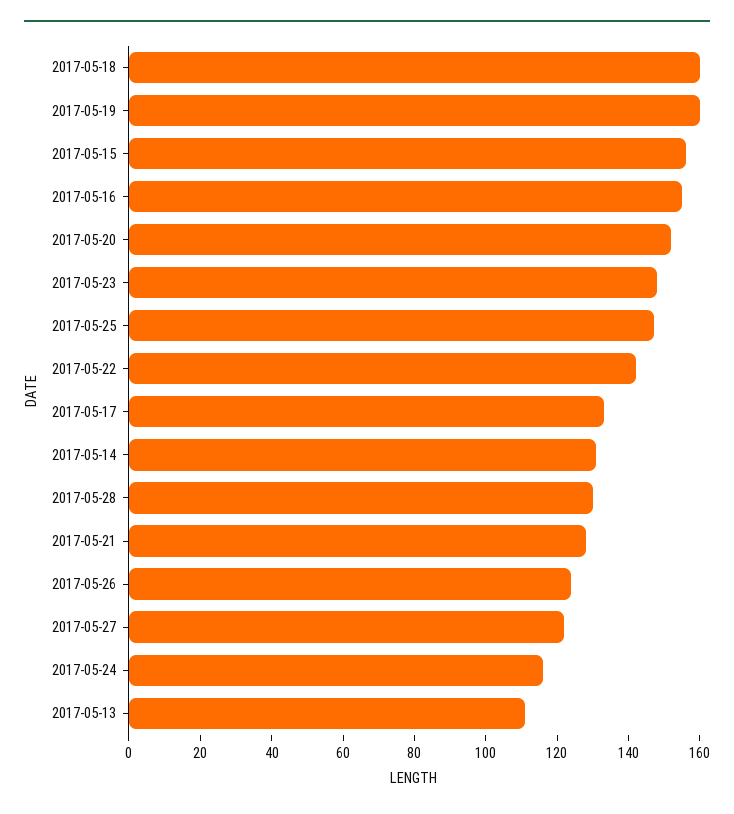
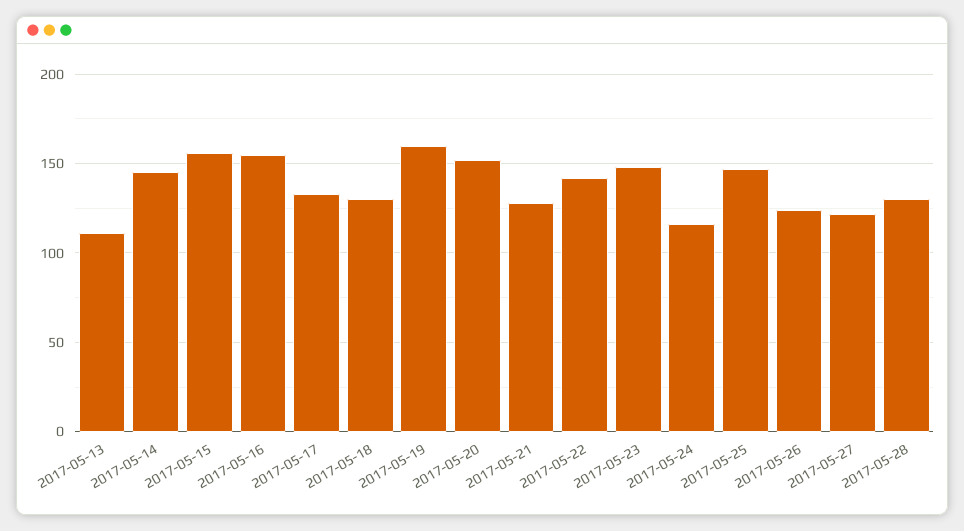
2017-05-18: 160 -> 130
2017-05-14: 130 -> 145

